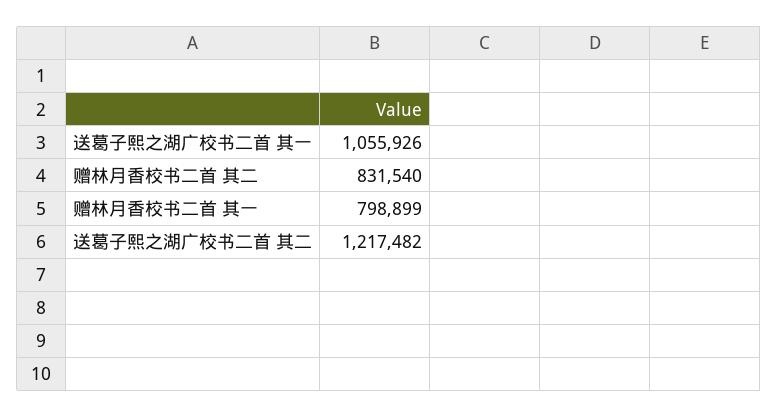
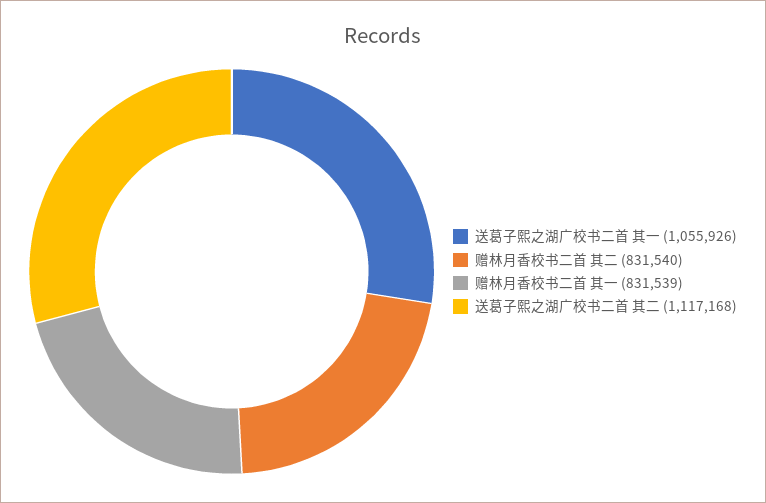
赠林月香校书二首 其一: 798899 -> 831539
送葛子熙之湖广校书二首 其二: 1217482 -> 1117168

